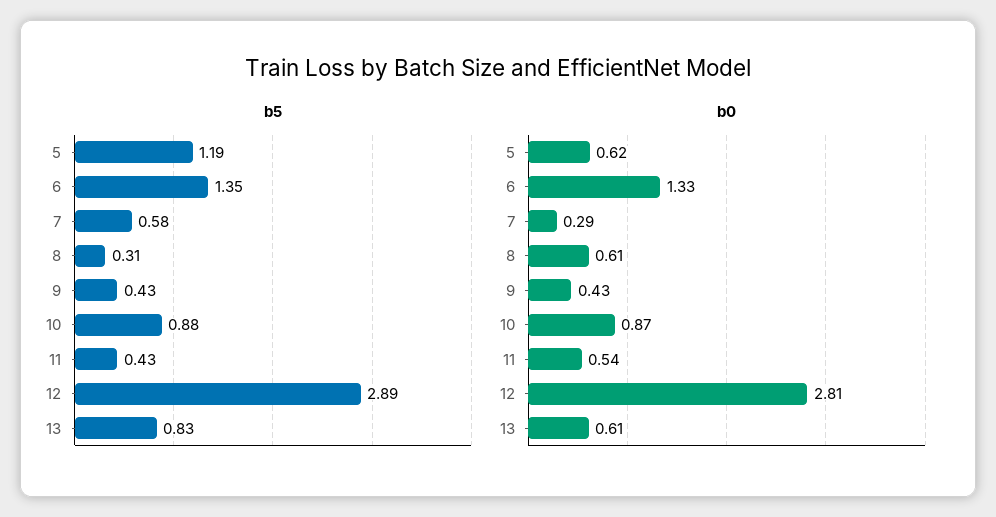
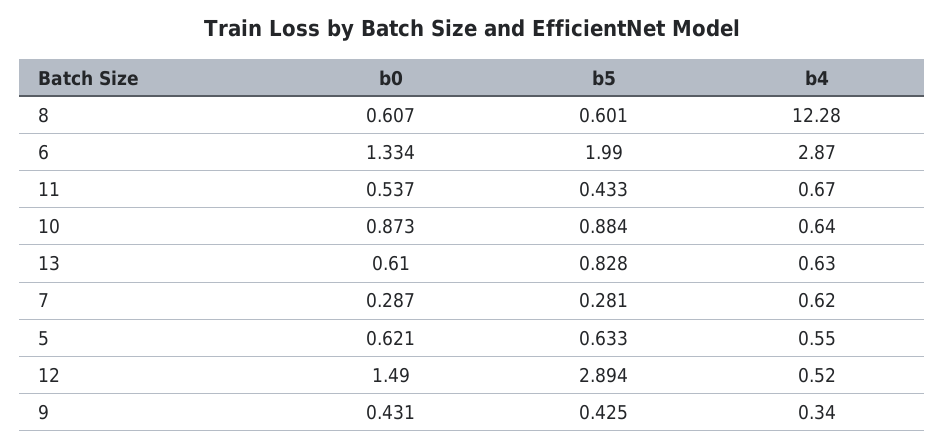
b5, 5: 1.19 -> 0.633
b5, 6: 1.35 -> 1.99
b5, 7: 0.58 -> 0.281
b5, 8: 0.31 -> 0.601
b0, 12: 2.81 -> 1.49
b4, 8: none -> 12.28
b4, 6: none -> 2.87
b4, 11: none -> 0.67
b4, 10: none -> 0.64
b4, 13: none -> 0.63
b4, 7: none -> 0.62
b4, 5: none -> 0.55
b4, 12: none -> 0.52
b4, 9: none -> 0.34

